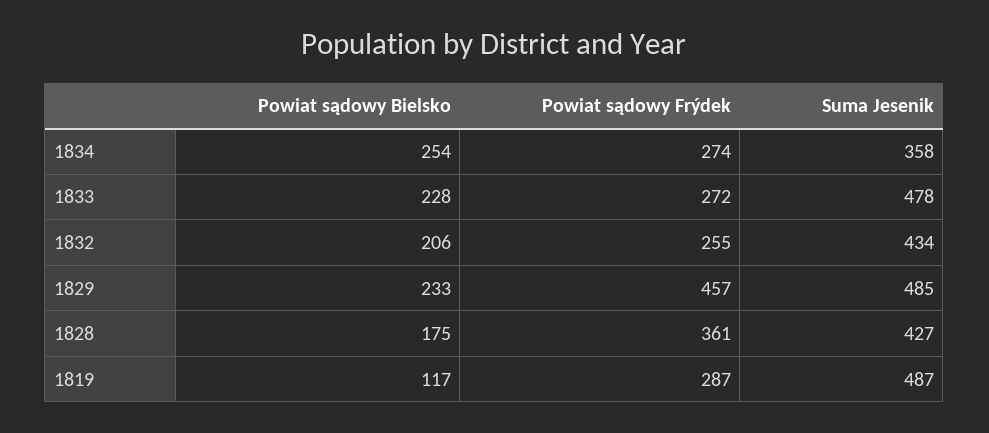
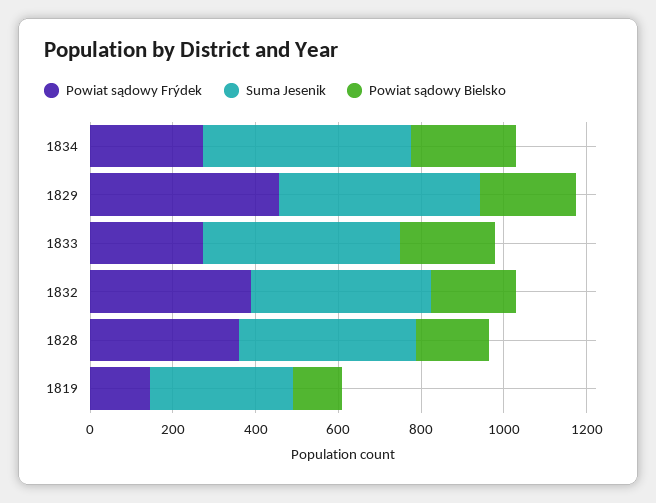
Suma Jesenik, 1834: 358 -> 500
Powiat sądowy Frýdek, 1832: 255 -> 400
Powiat sądowy Frýdek, 1819: 287 -> 150
Suma Jesenik, 1819: 487 -> 350

